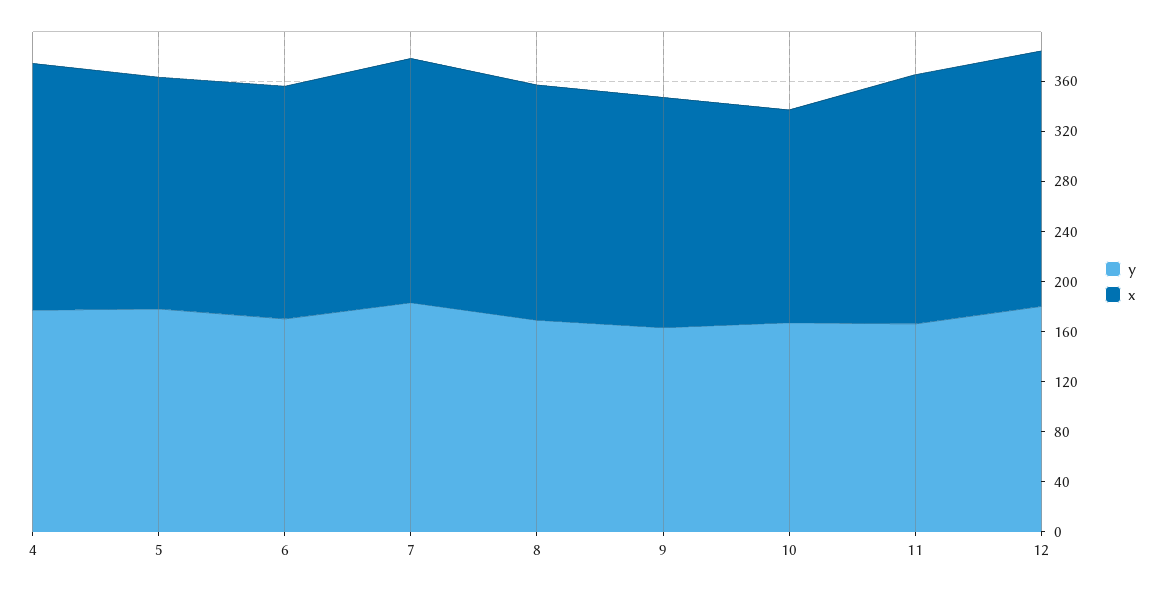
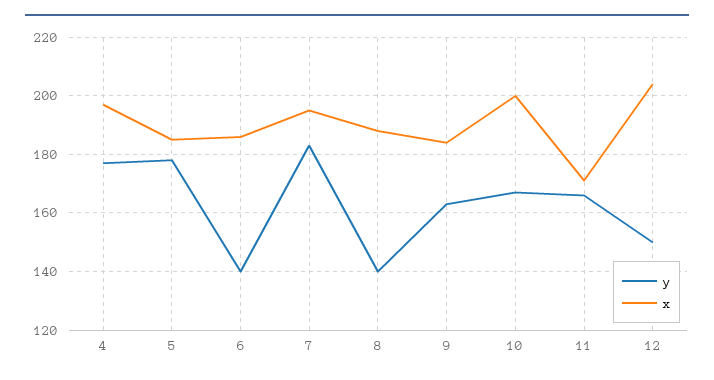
y, 6: 170 -> 140
y, 8: 170 -> 140
x, 10: 170 -> 200
x, 11: 200 -> 170
y, 12: 180 -> 150

